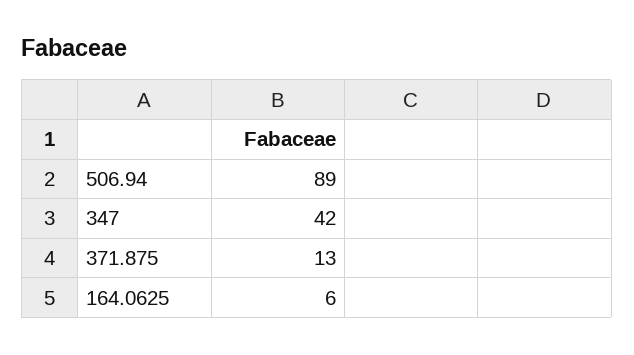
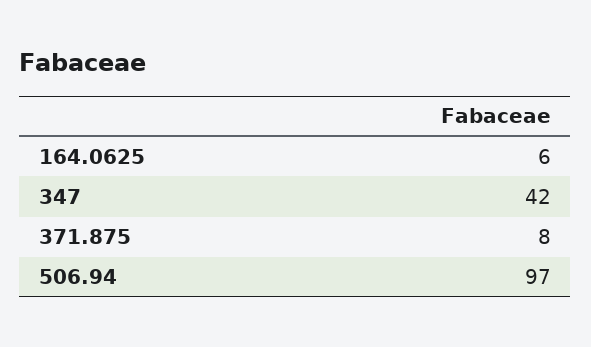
506.94: 89 -> 97
371.875: 13 -> 8

